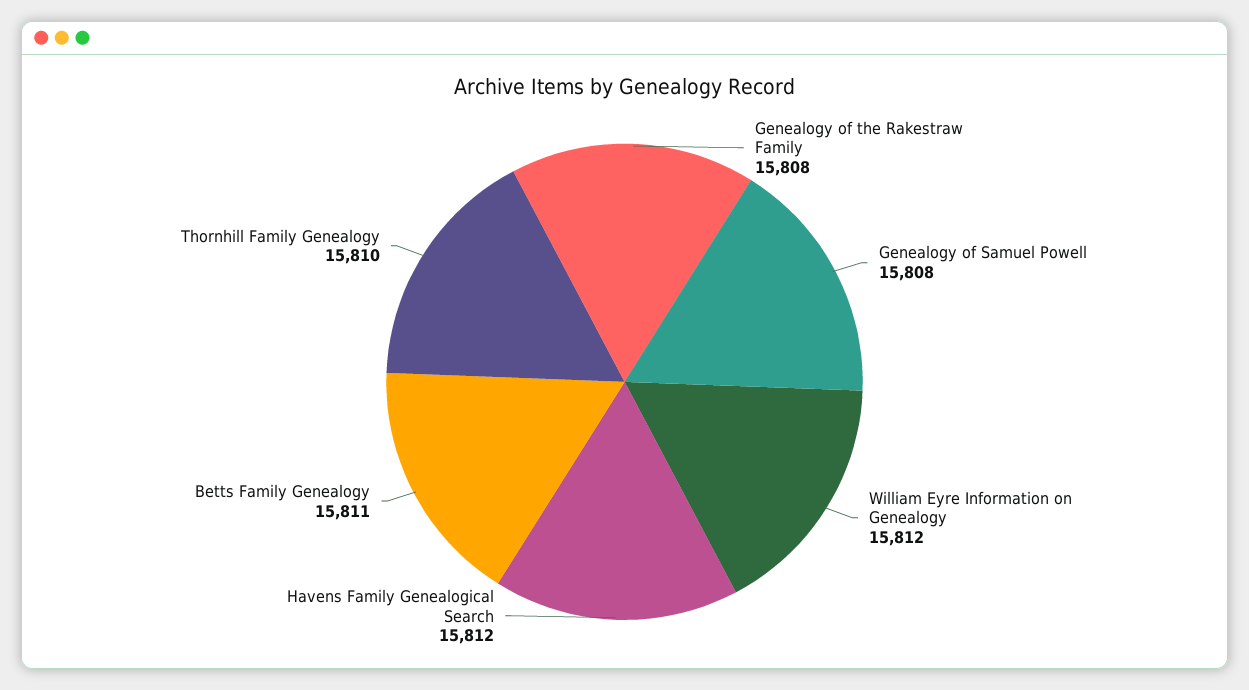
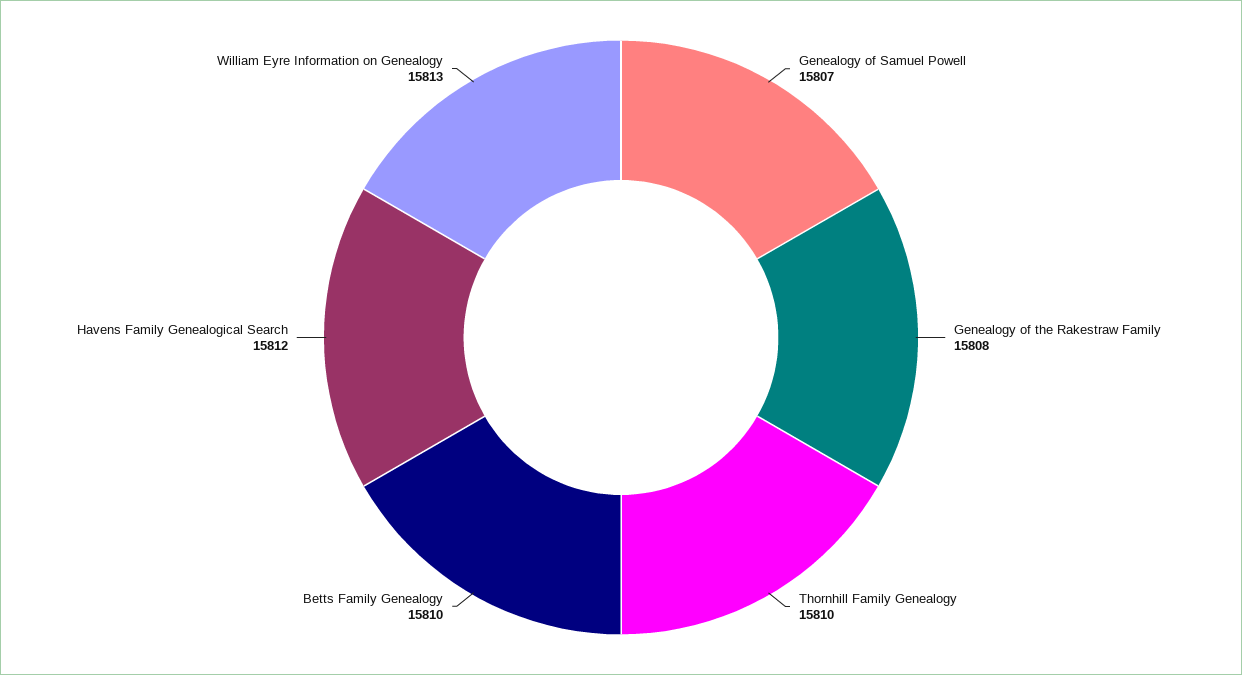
Genealogy of Samuel Powell: 15808 -> 15807
William Eyre Information on Genealogy: 15812 -> 15813
Betts Family Genealogy: 15811 -> 15810

